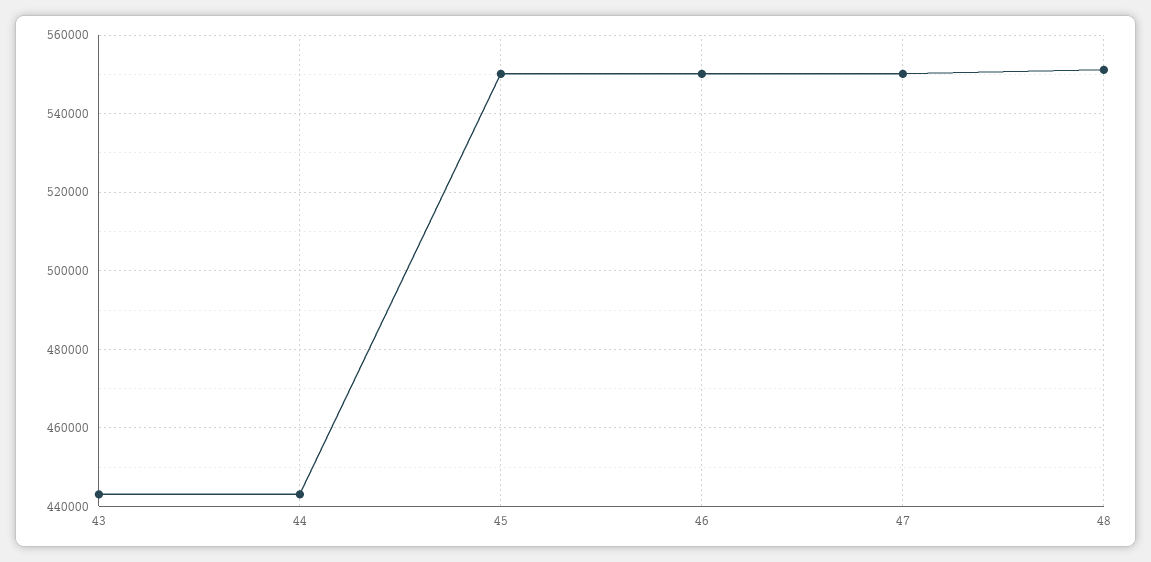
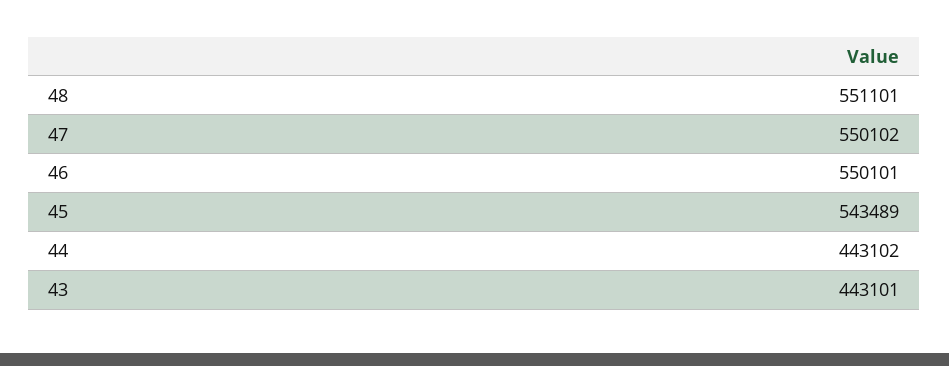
45: 550000 -> 543489

